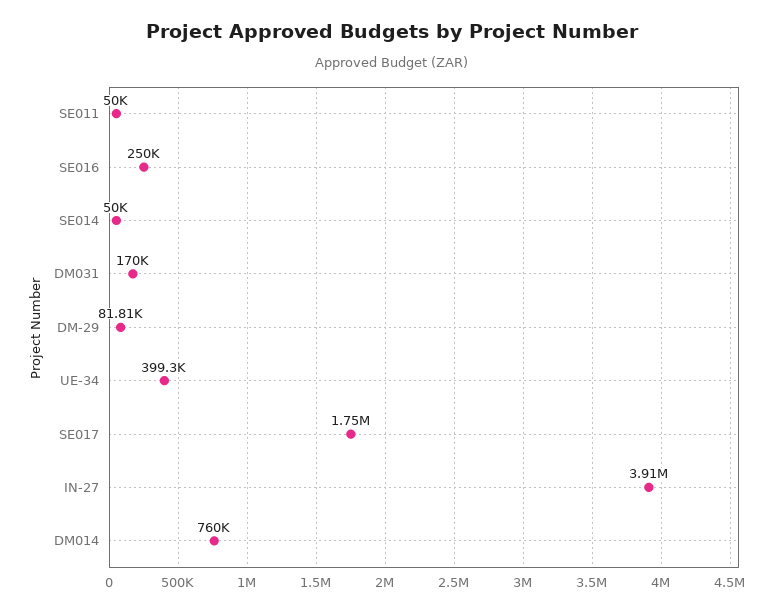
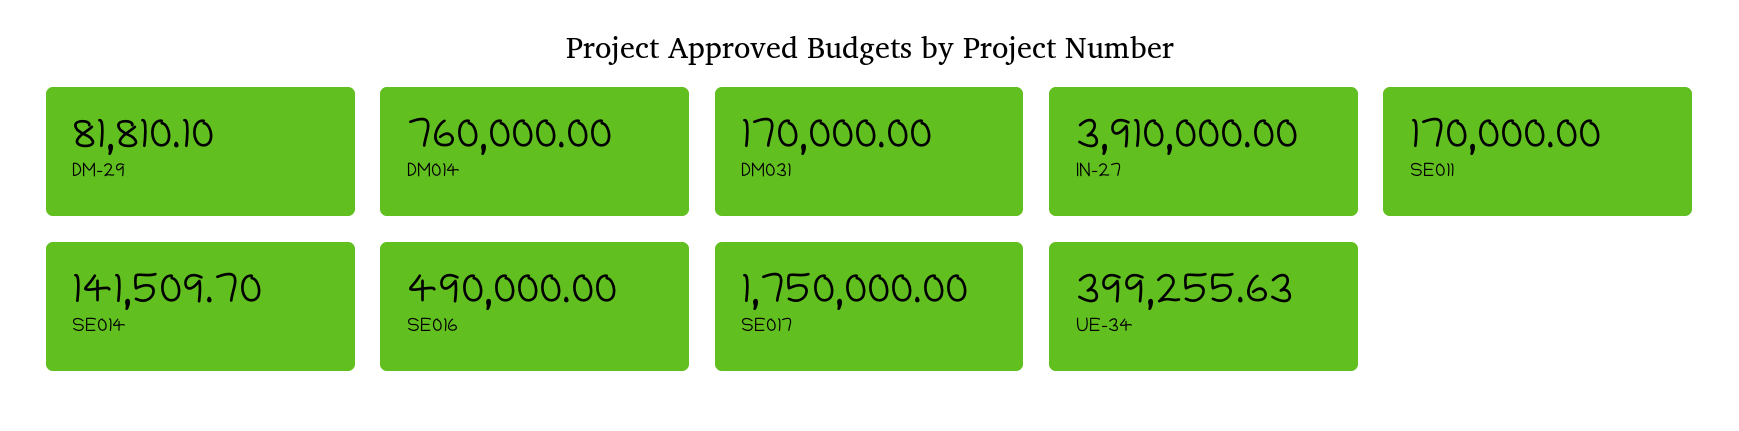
SE011: 50000 -> 170000
SE016: 250000 -> 490000
SE014: 50000 -> 141509.7

